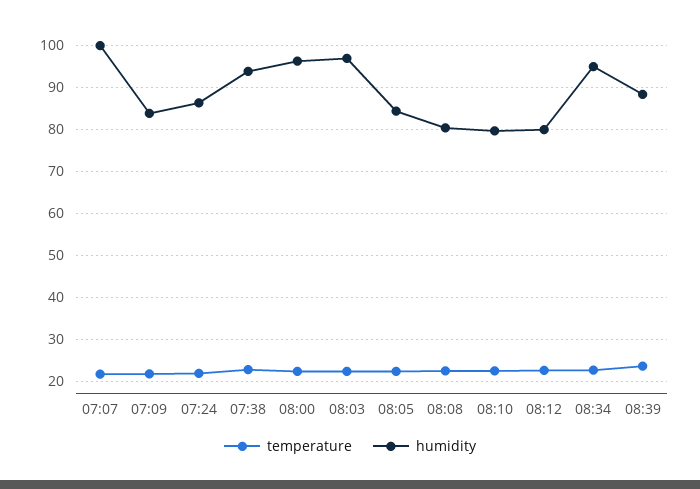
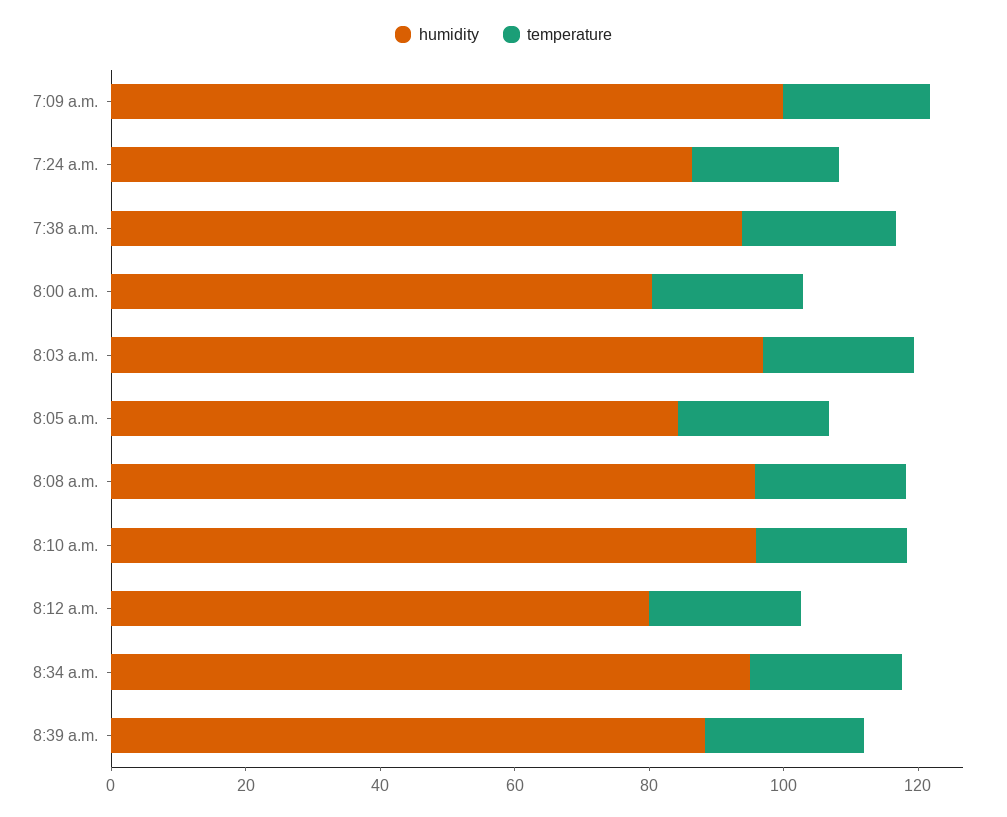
temperature, 07:07: 22 -> none
humidity, 07:07: 100 -> none
humidity, 07:09: 84 -> 100
humidity, 08:00: 96 -> 80
humidity, 08:08: 80 -> 95
humidity, 08:10: 80 -> 95

